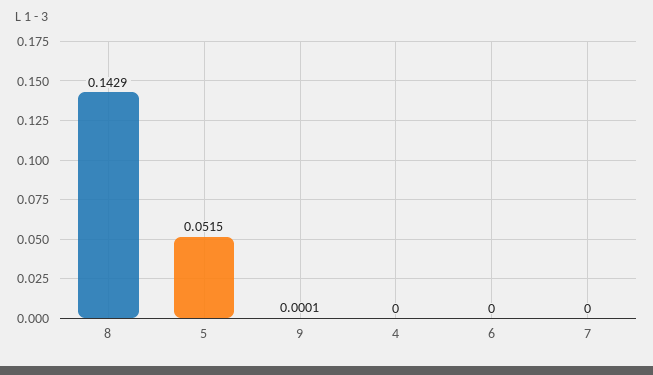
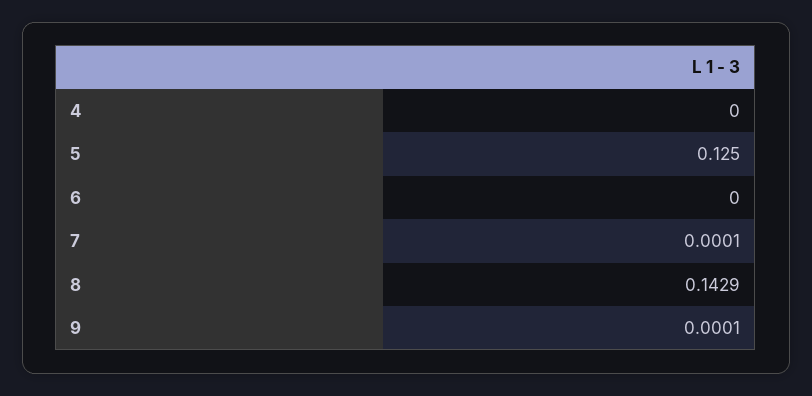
5: 0.0515 -> 0.125
7: 0 -> 0.0001

